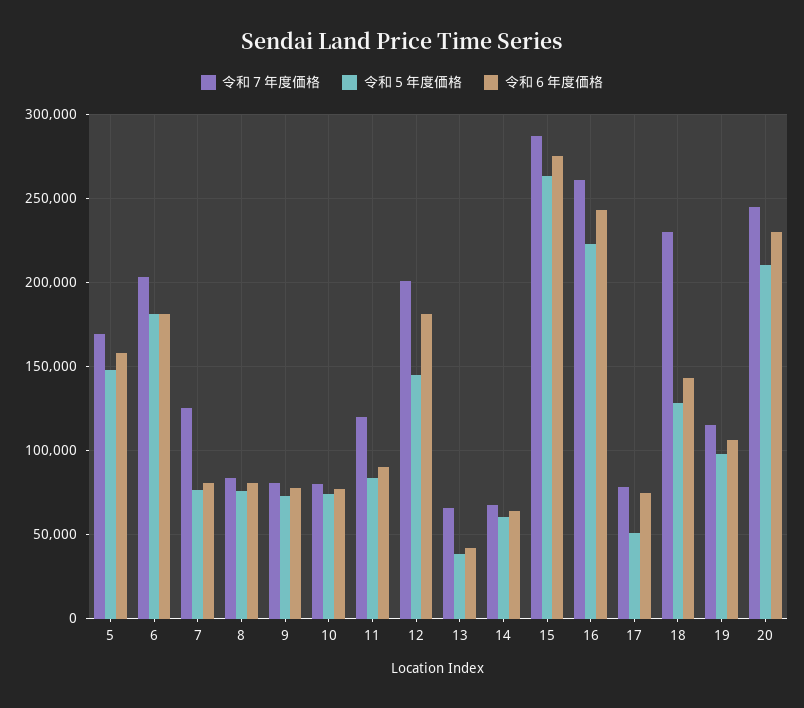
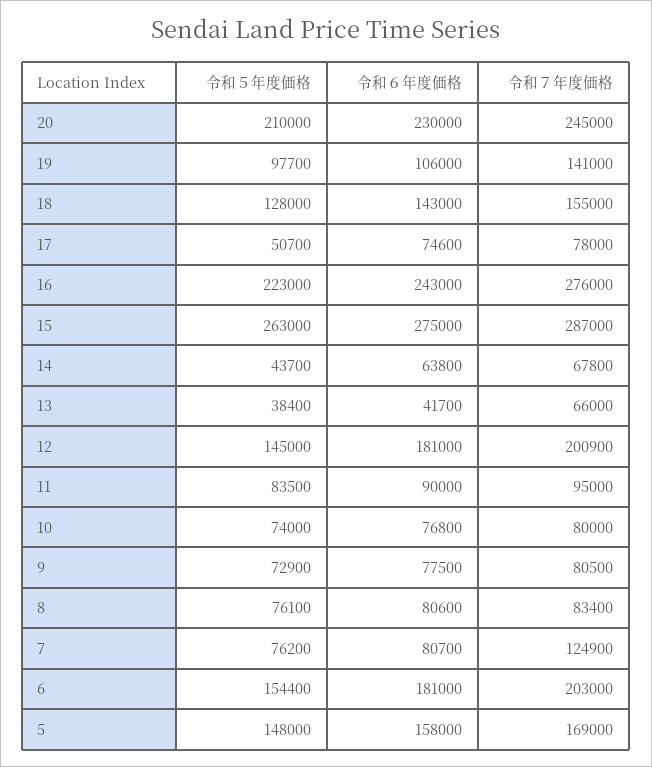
令和５年度価格, 6: 180000 -> 154400
令和７年度価格, 11: 120000 -> 95000
令和５年度価格, 14: 60000 -> 43700
令和７年度価格, 16: 260000 -> 276000
令和７年度価格, 18: 230000 -> 155000
令和７年度価格, 19: 115000 -> 141000

